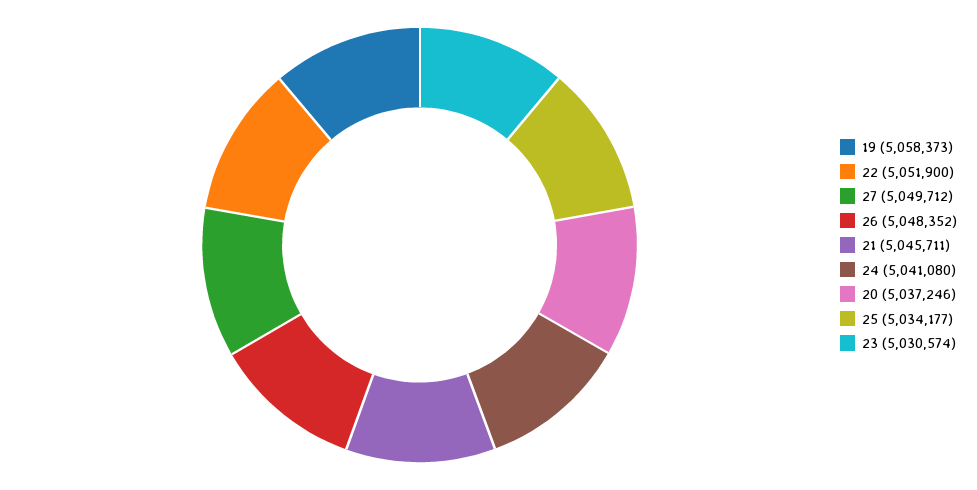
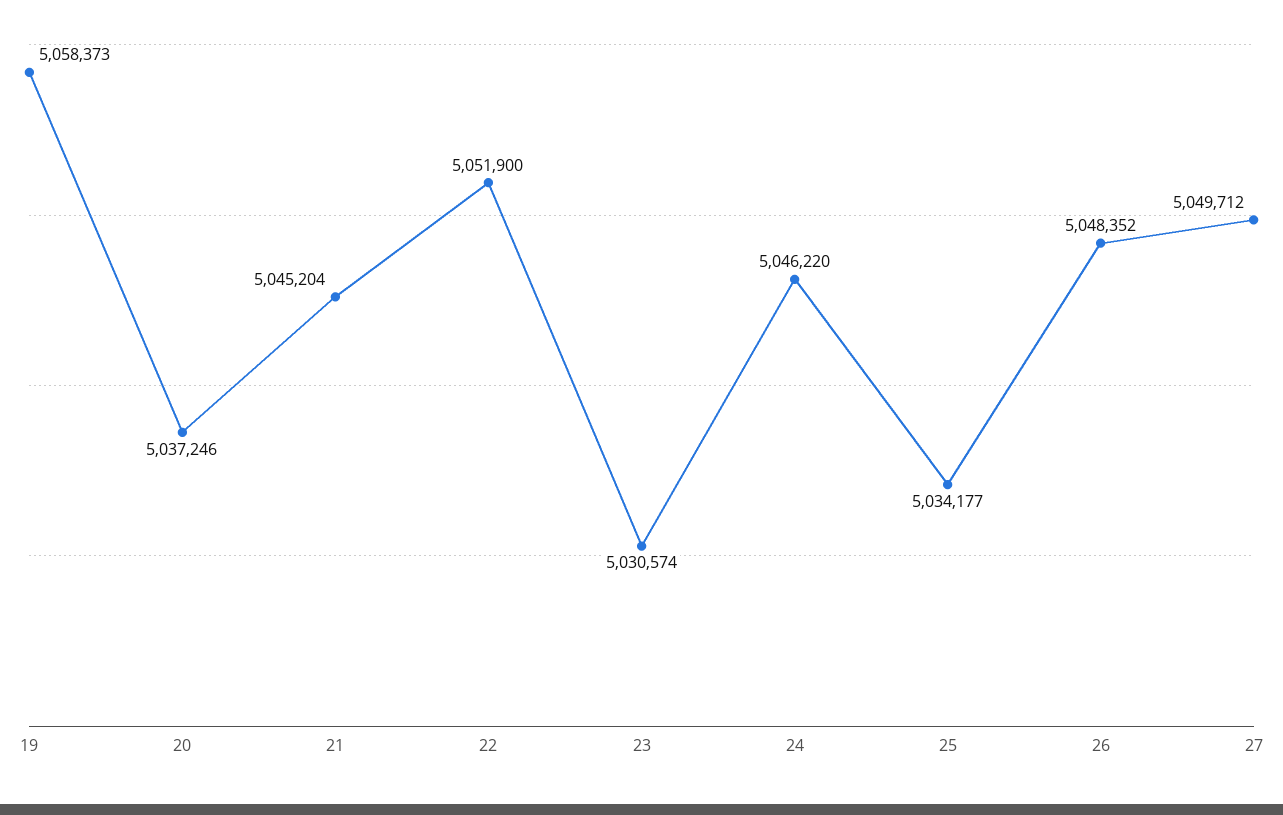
21: 5045711 -> 5045204
24: 5041080 -> 5046220

